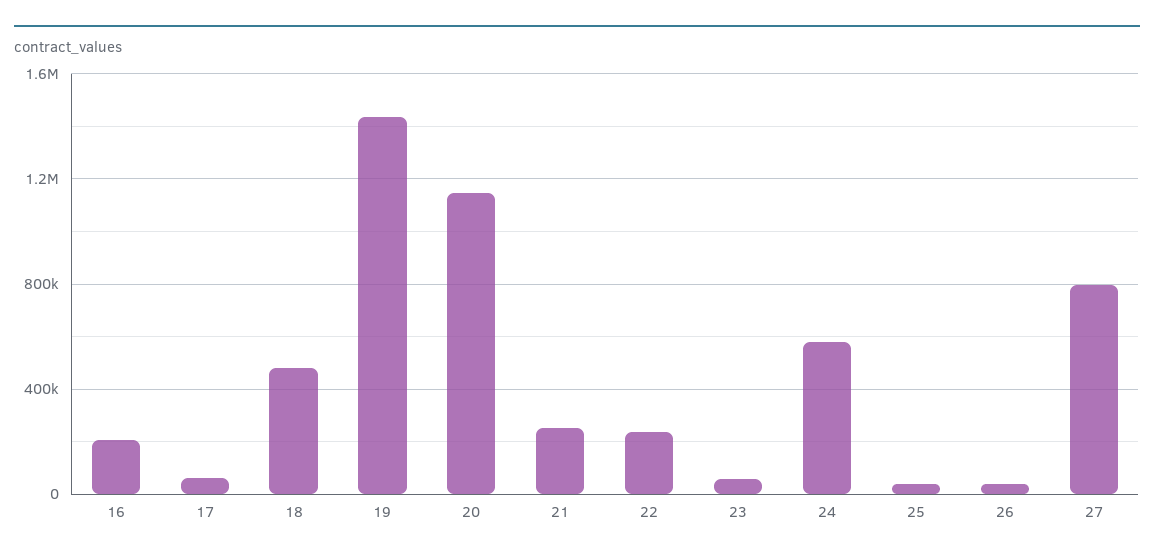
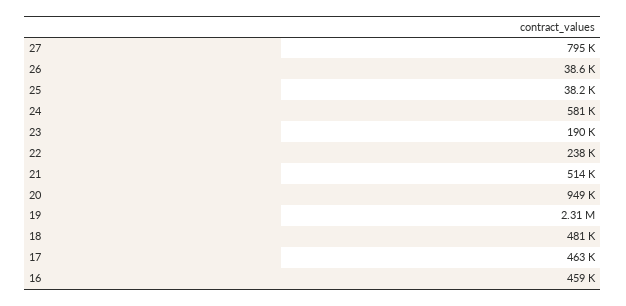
16: 200000 -> 459000
17: 50000 -> 463000
19: 1450000 -> 2310000
20: 1150000 -> 949000
21: 250000 -> 514000
23: 50000 -> 190000

